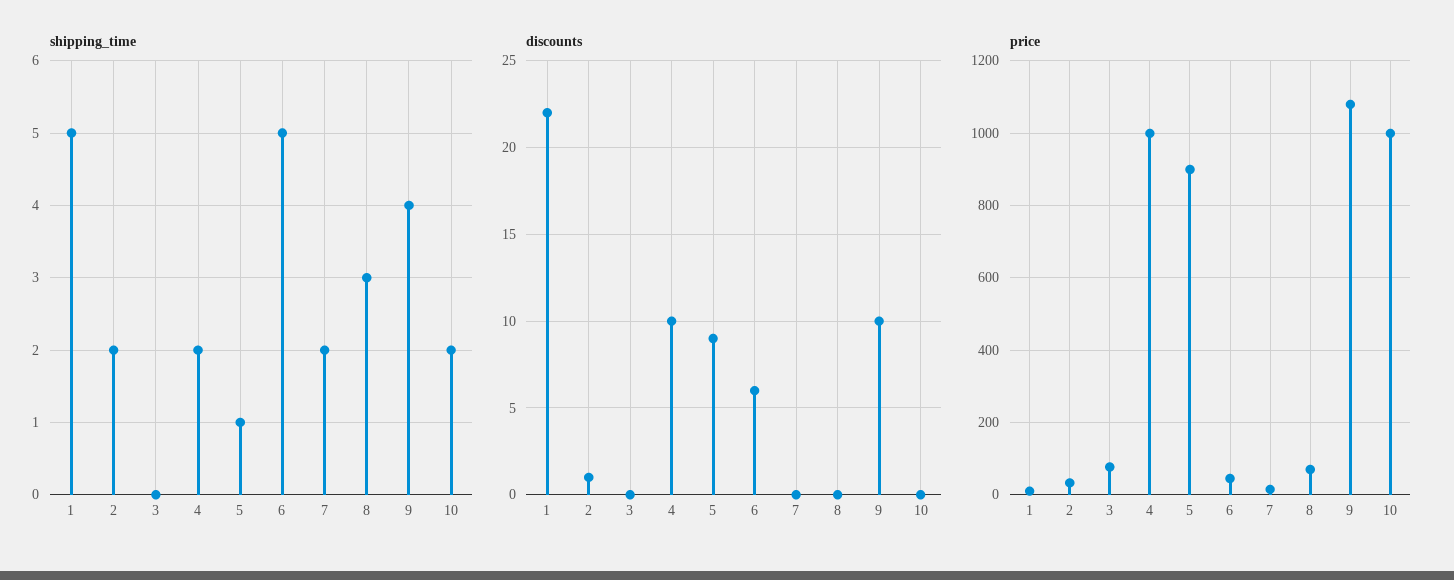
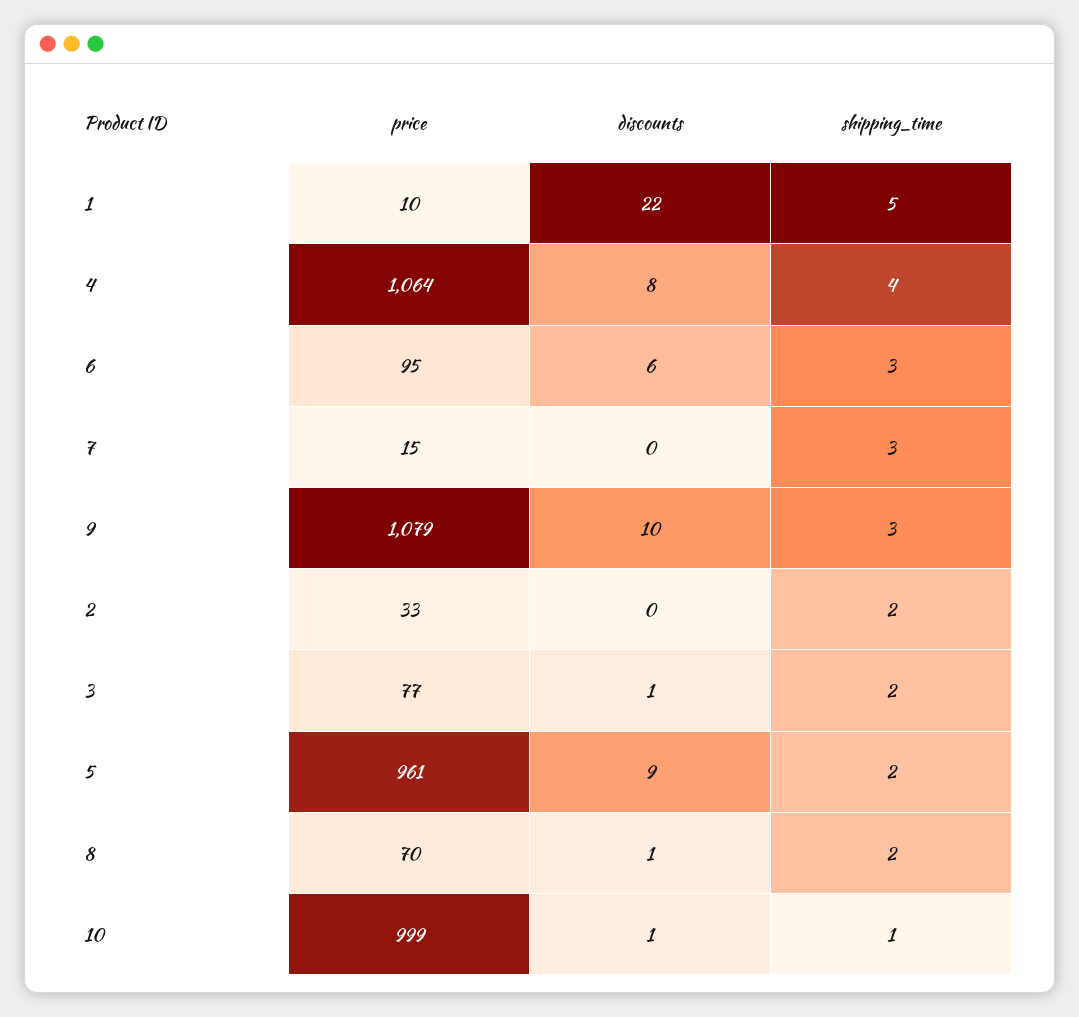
shipping_time, 3: 0 -> 2
shipping_time, 4: 2 -> 4
shipping_time, 5: 1 -> 2
shipping_time, 6: 5 -> 3
shipping_time, 7: 2 -> 3
shipping_time, 8: 3 -> 2
shipping_time, 9: 4 -> 3
shipping_time, 10: 2 -> 1
discounts, 2: 1 -> 0
discounts, 3: 0 -> 1
discounts, 4: 10 -> 8
discounts, 8: 0 -> 1
discounts, 10: 0 -> 1
price, 4: 1000 -> 1064
price, 5: 900 -> 961
price, 6: 40 -> 95

